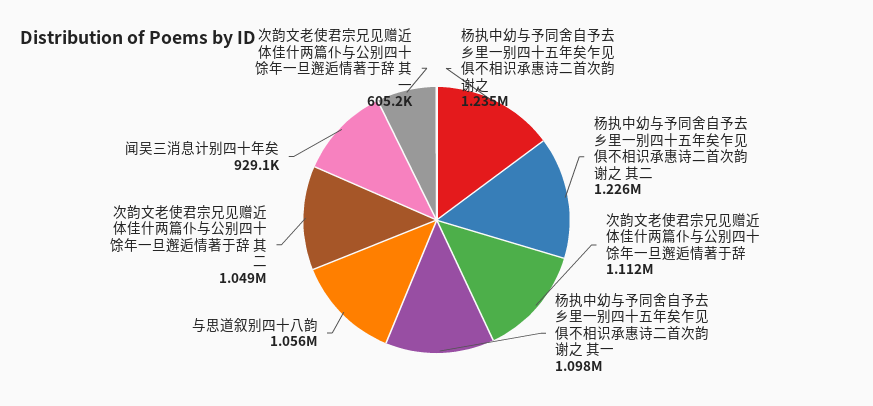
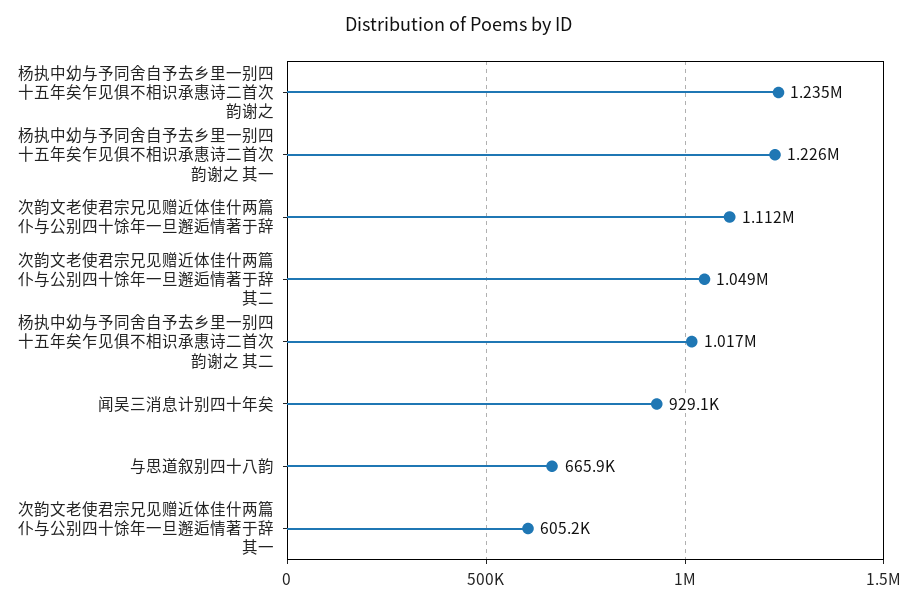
杨执中幼与予同舍自予去乡里一别四十五年矣乍见俱不相识承惠诗二首次韵谢之 其二: 1226000 -> 1017000
杨执中幼与予同舍自予去乡里一别四十五年矣乍见俱不相识承惠诗二首次韵谢之 其一: 1098000 -> 1226000
与思道叙别四十八韵: 1056000 -> 665900

